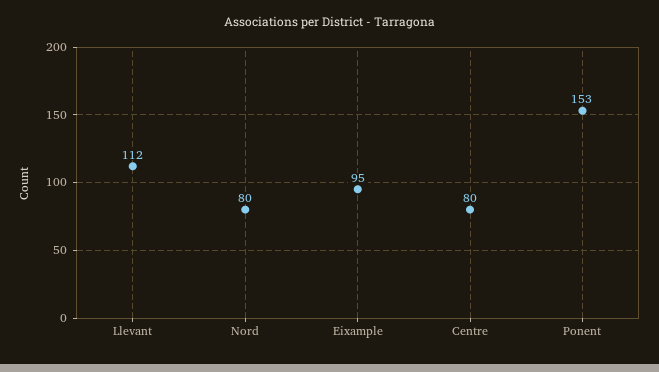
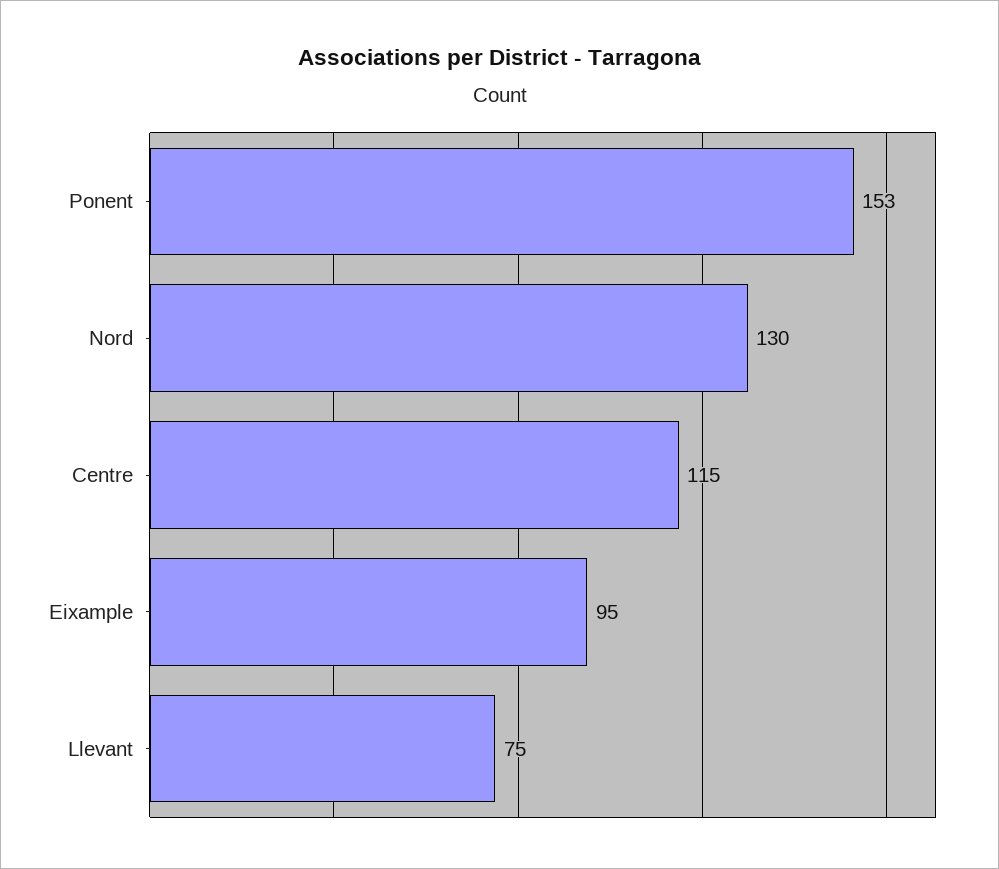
Llevant: 112 -> 75
Nord: 80 -> 130
Centre: 80 -> 115

